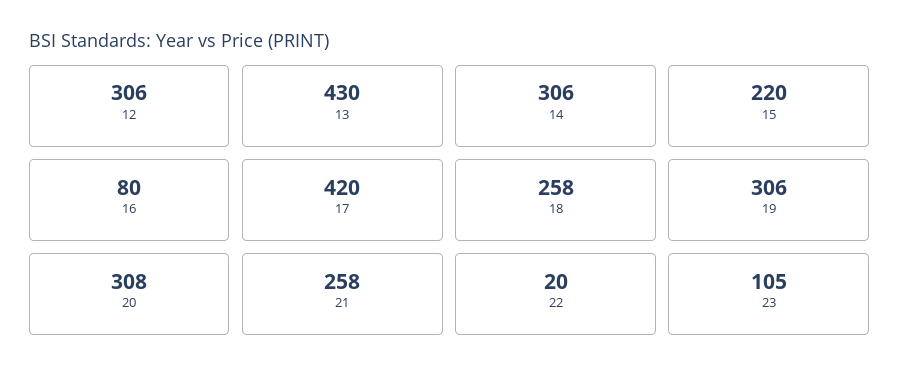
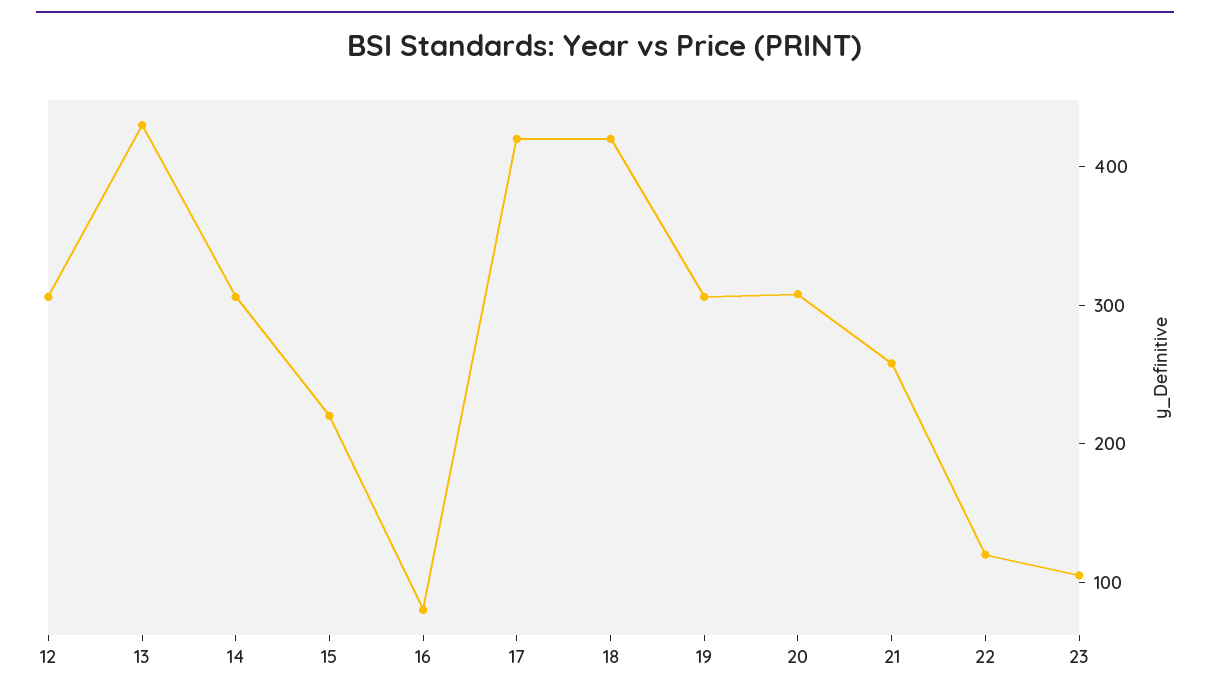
18: 258 -> 420
22: 20 -> 120

